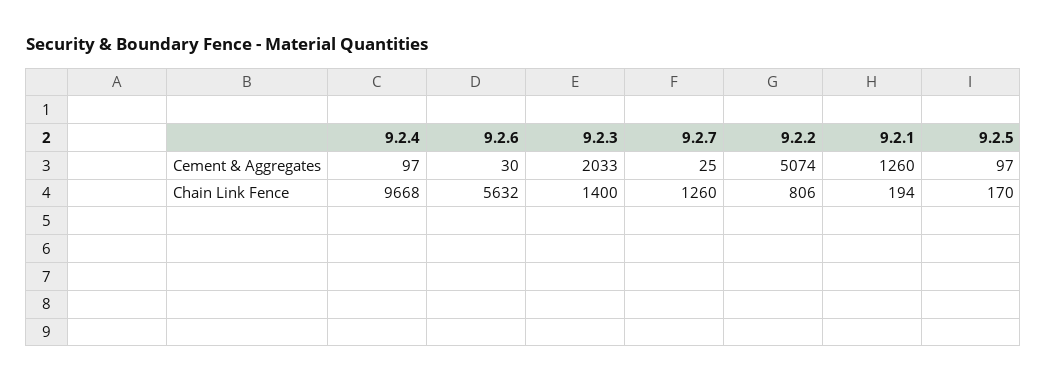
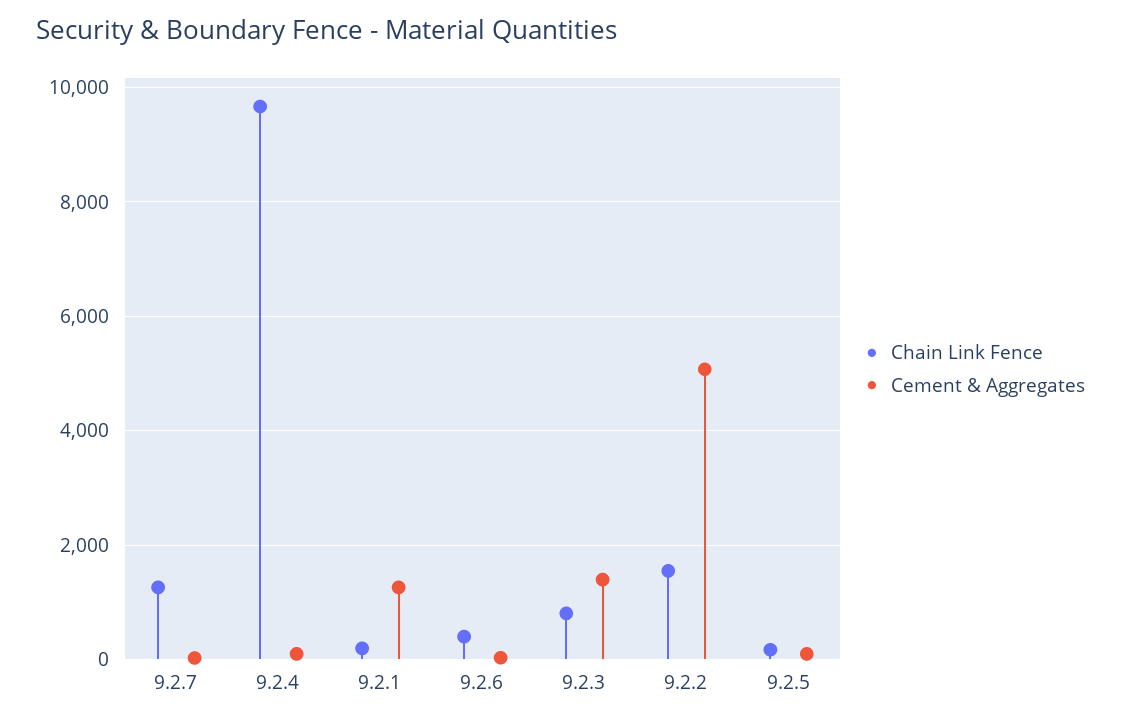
Cement & Aggregates, 9.2.3: 2033 -> 1400
Chain Link Fence, 9.2.6: 5632 -> 400
Chain Link Fence, 9.2.3: 1400 -> 800
Chain Link Fence, 9.2.2: 806 -> 1600

